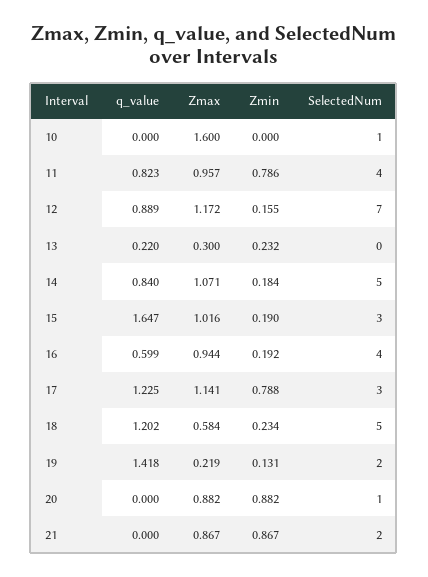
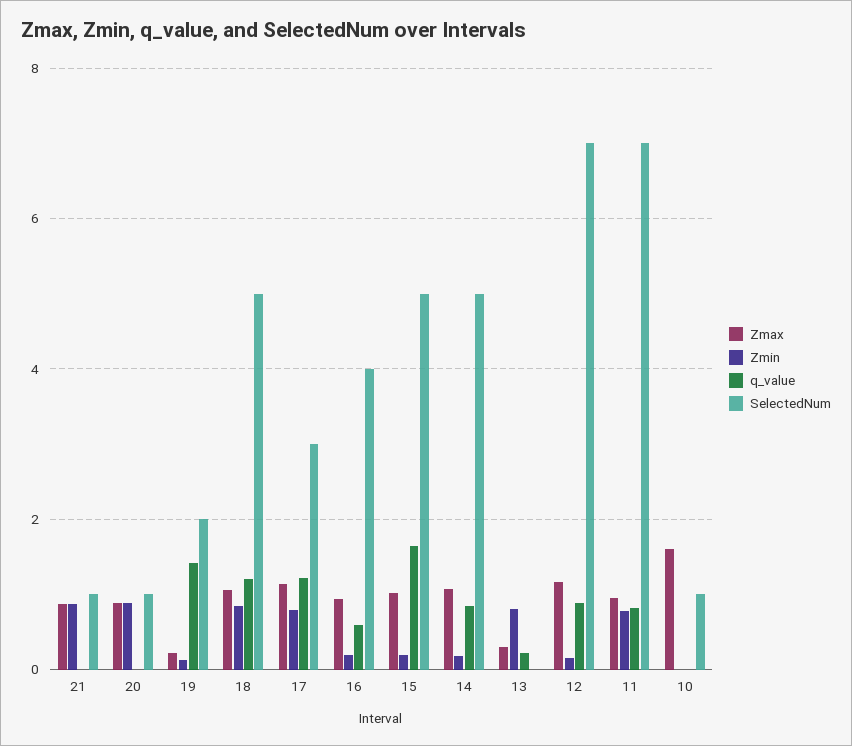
SelectedNum, 11: 4 -> 7
Zmin, 13: 0.232 -> 0.8
SelectedNum, 15: 3 -> 5
Zmax, 18: 0.584 -> 1
Zmin, 18: 0.234 -> 0.8
SelectedNum, 21: 2 -> 1

